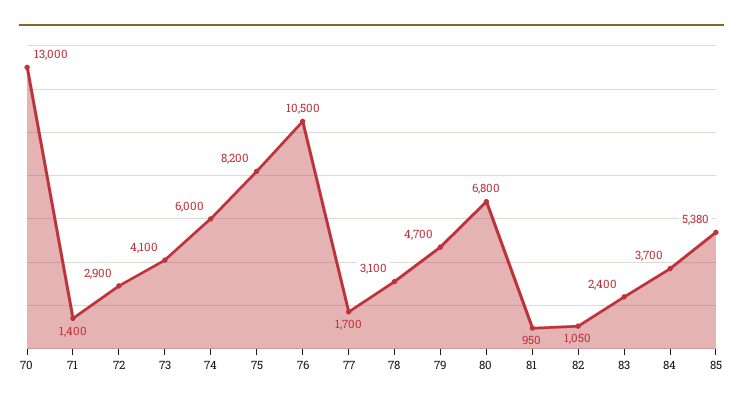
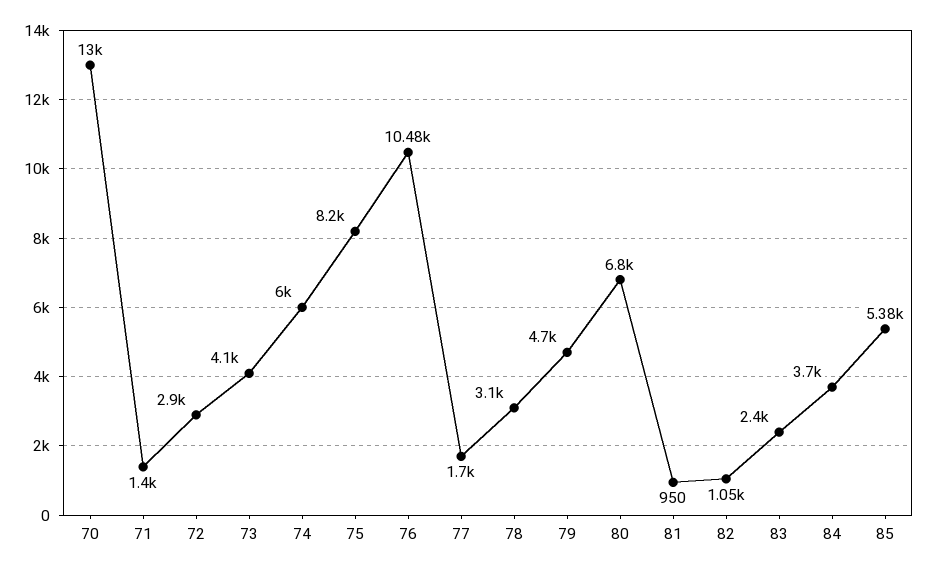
76: 10500 -> 10480

